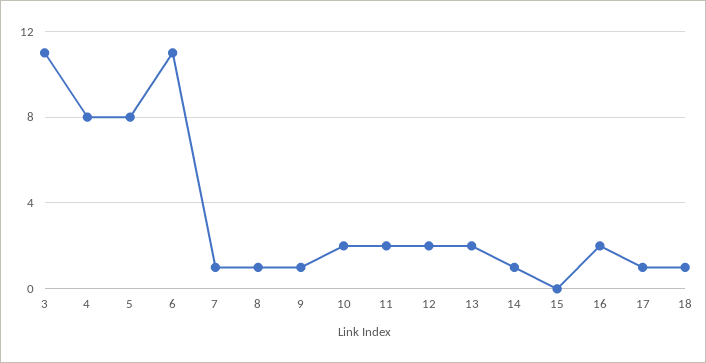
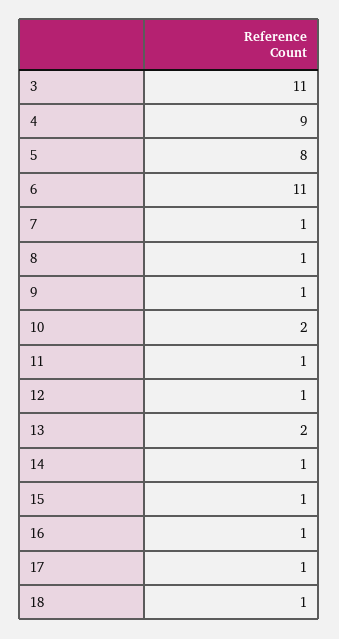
4: 8 -> 9
11: 2 -> 1
12: 2 -> 1
15: 0 -> 1
16: 2 -> 1

